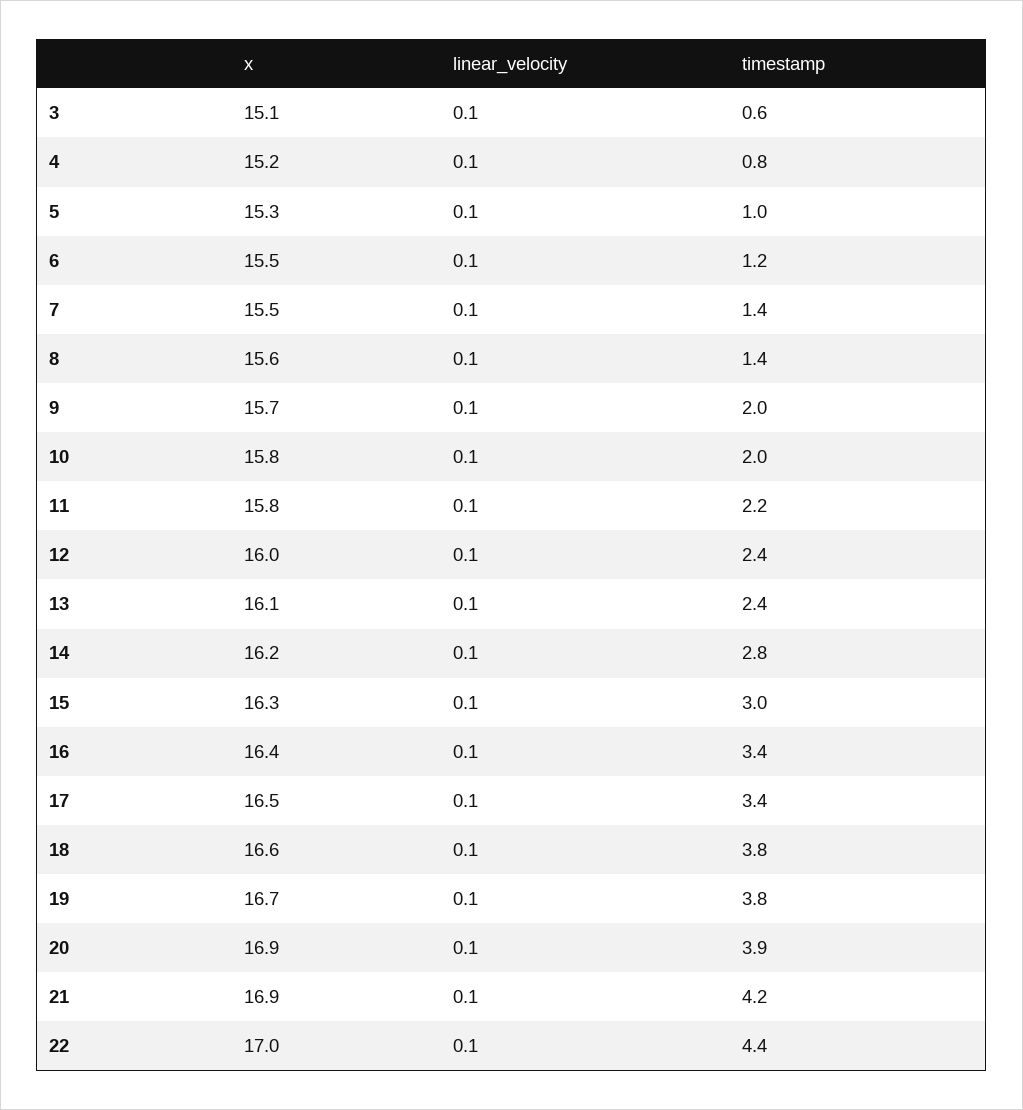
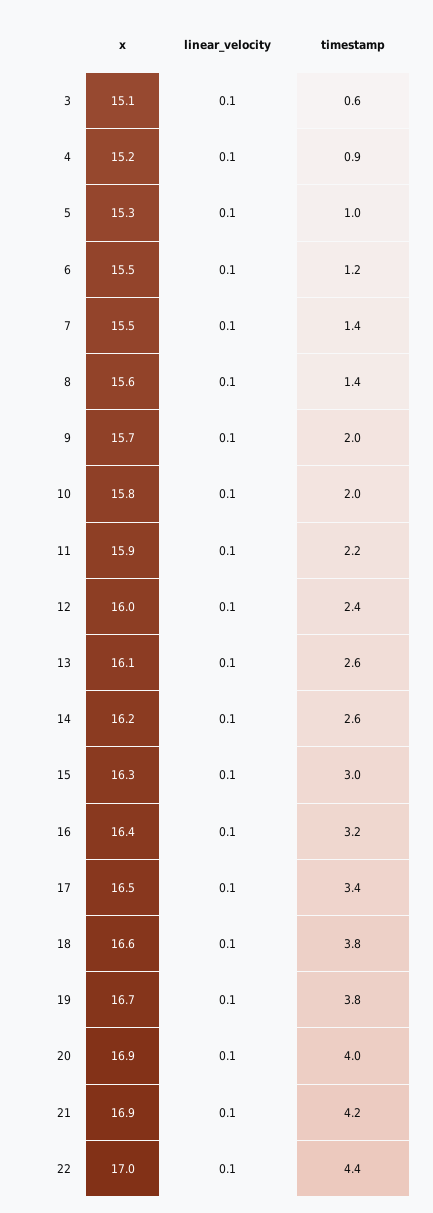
timestamp, 4: 0.8 -> 0.9
x, 11: 15.8 -> 15.9
timestamp, 13: 2.4 -> 2.6
timestamp, 14: 2.8 -> 2.6
timestamp, 16: 3.4 -> 3.2
timestamp, 20: 3.9 -> 4

